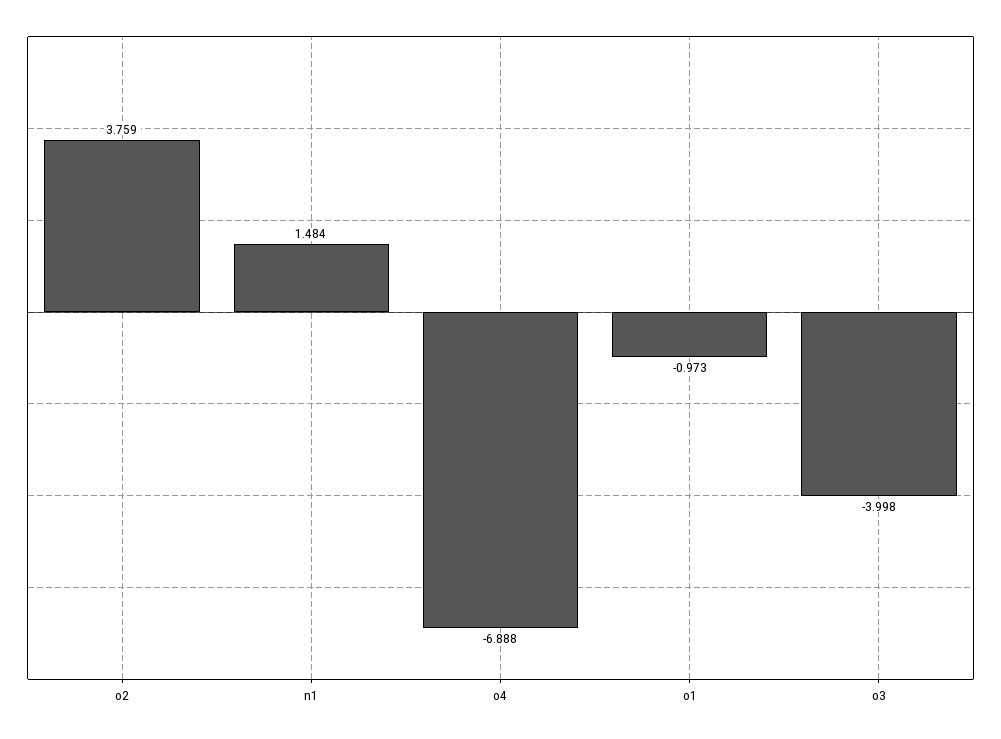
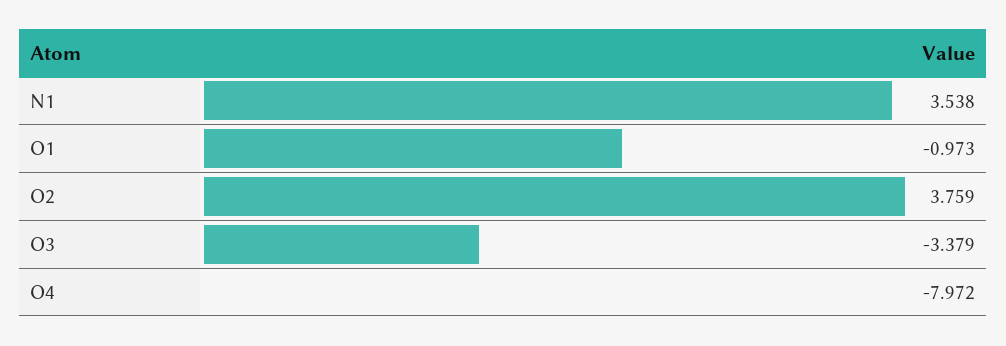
n1: 1.484 -> 3.538
o4: -6.888 -> -7.972
o3: -3.998 -> -3.379

